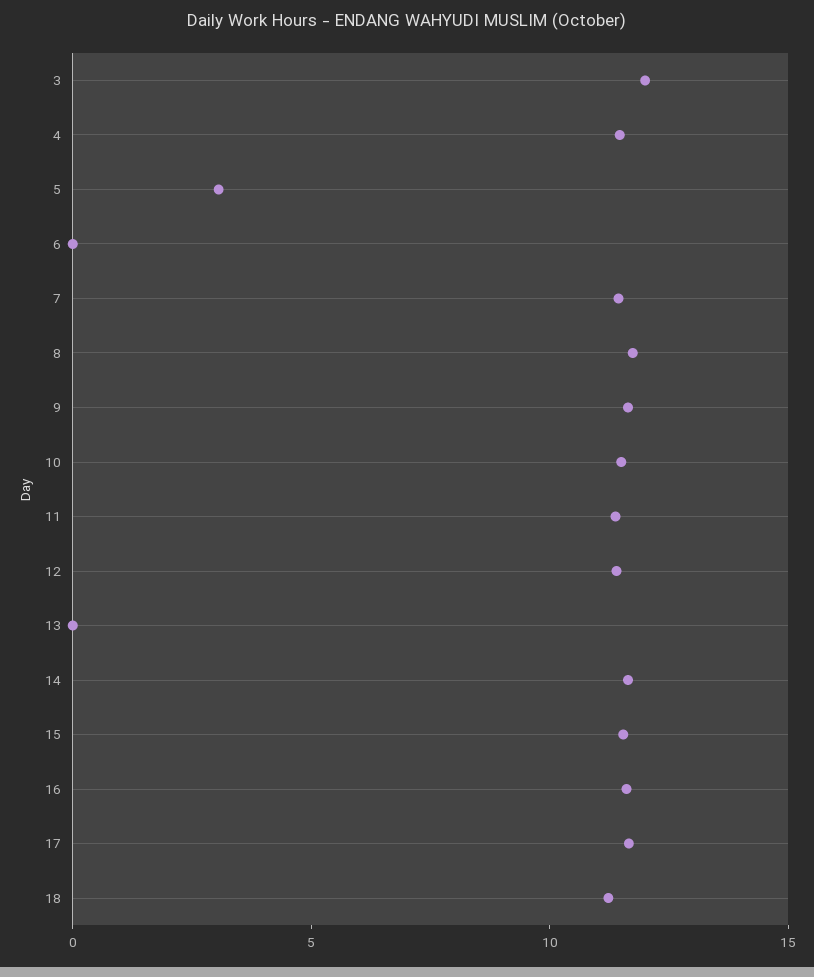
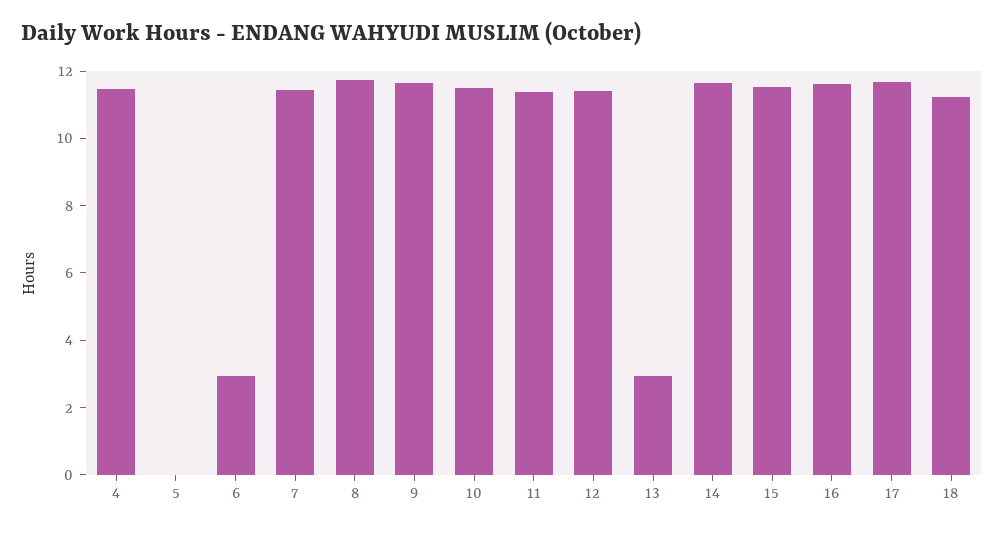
3: 12 -> none
5: 3 -> 0
6: 0 -> 3
13: 0 -> 3

